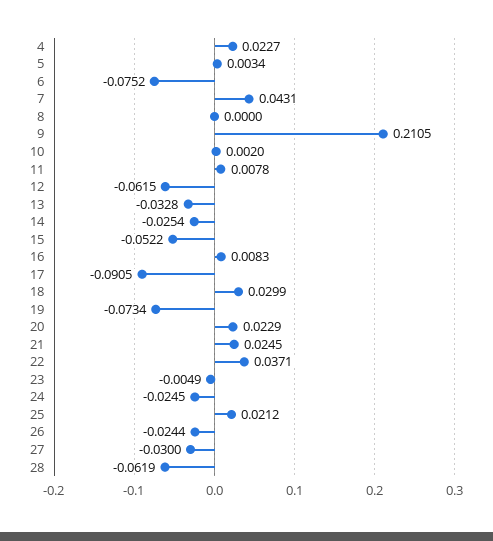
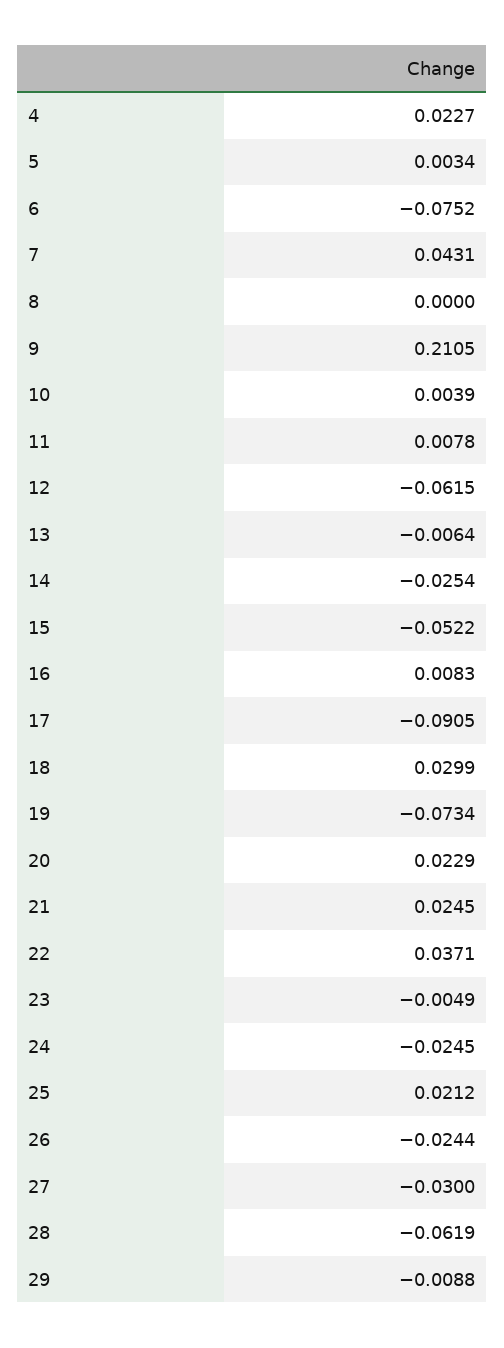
10: 0.002 -> 0.0039
13: -0.0328 -> -0.0064
29: none -> -0.0088

